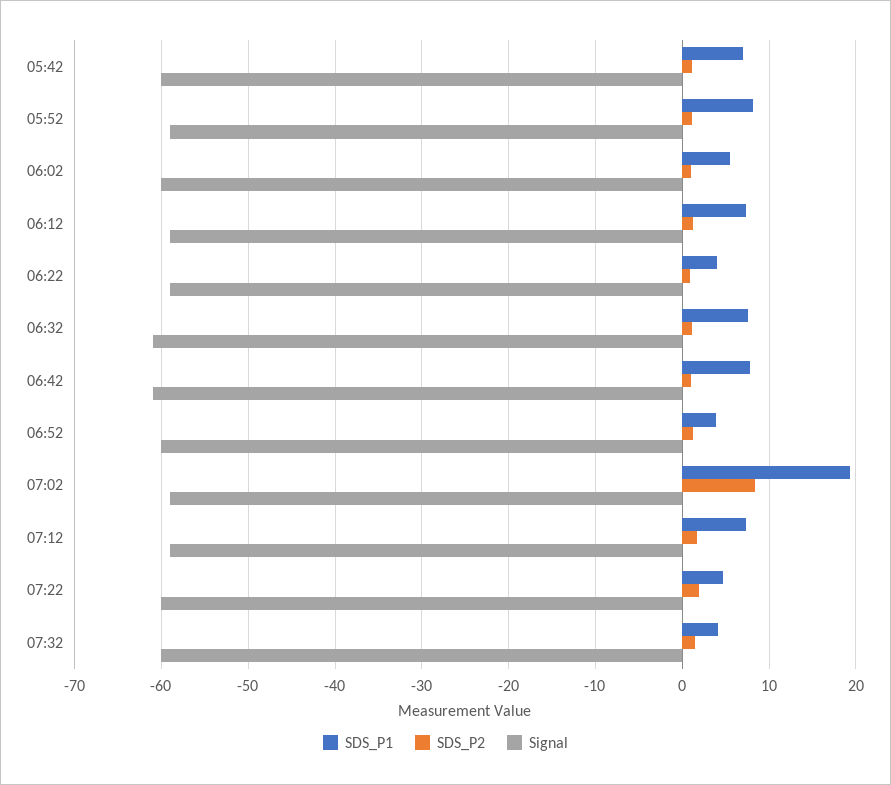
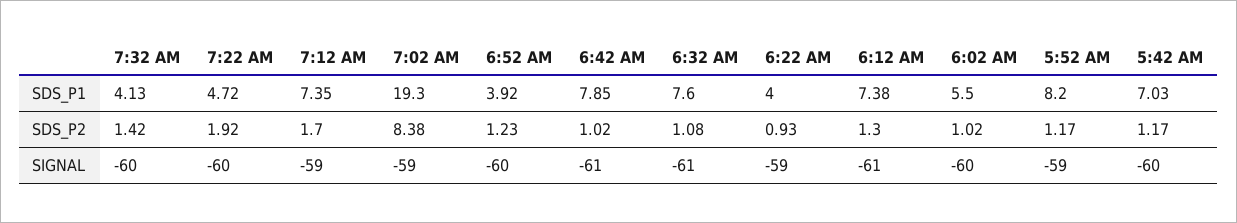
Signal, 06:12: -59 -> -61

